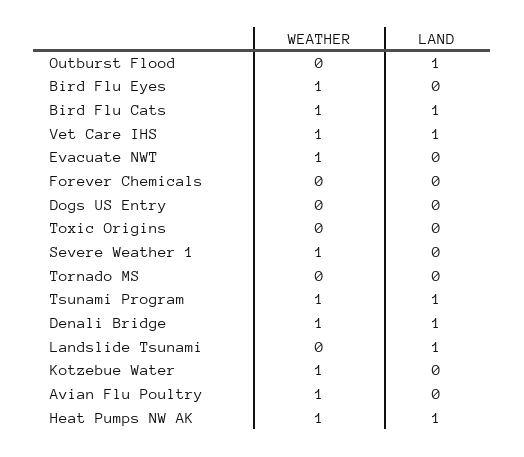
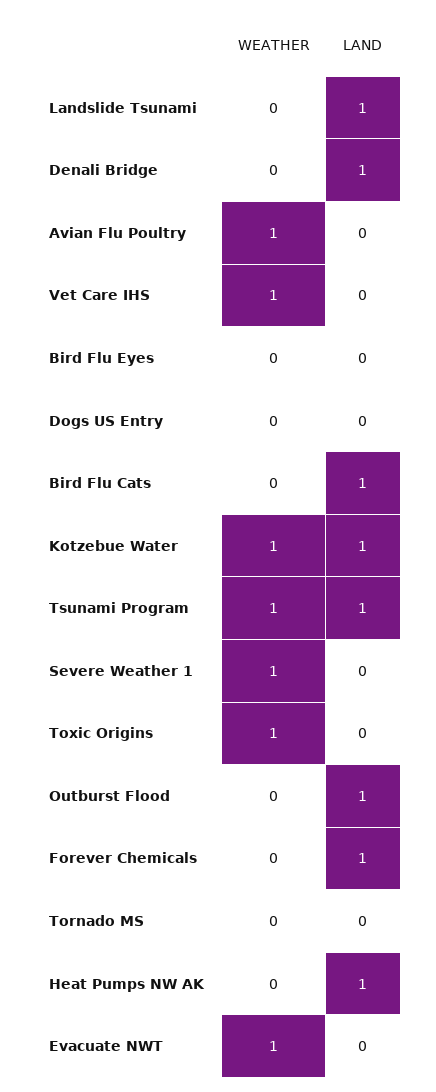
WEATHER, Bird Flu Eyes: 1 -> 0
WEATHER, Bird Flu Cats: 1 -> 0
LAND, Vet Care IHS: 1 -> 0
LAND, Forever Chemicals: 0 -> 1
WEATHER, Toxic Origins: 0 -> 1
WEATHER, Denali Bridge: 1 -> 0
LAND, Kotzebue Water: 0 -> 1
WEATHER, Heat Pumps NW AK: 1 -> 0

